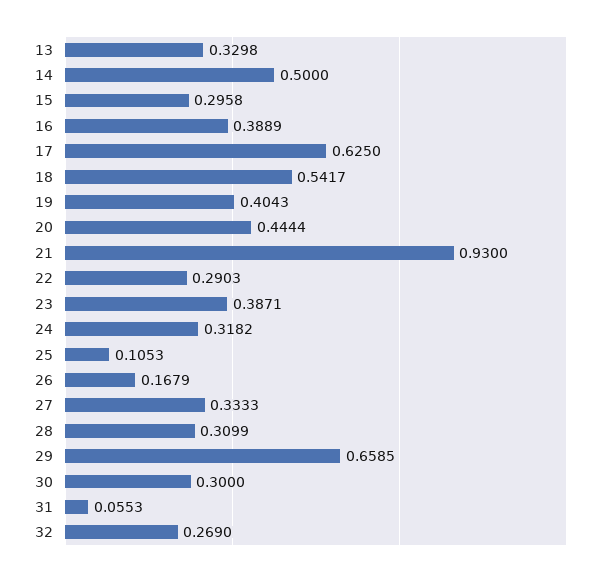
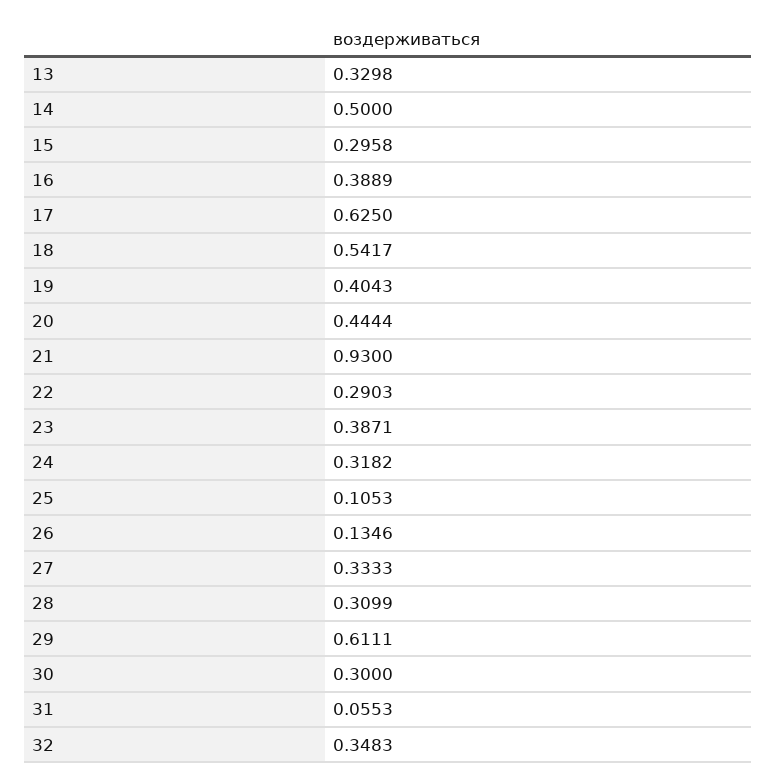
26: 0.1679 -> 0.1346
29: 0.6585 -> 0.6111
32: 0.269 -> 0.3483

